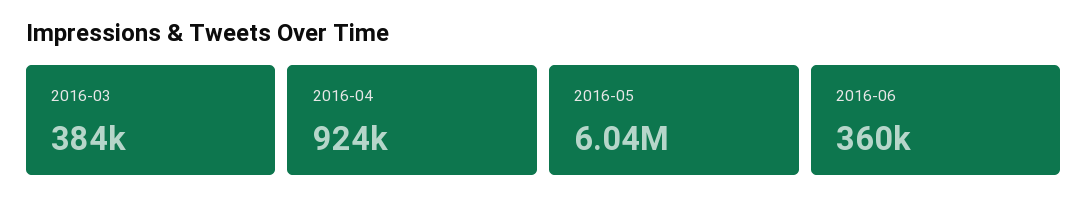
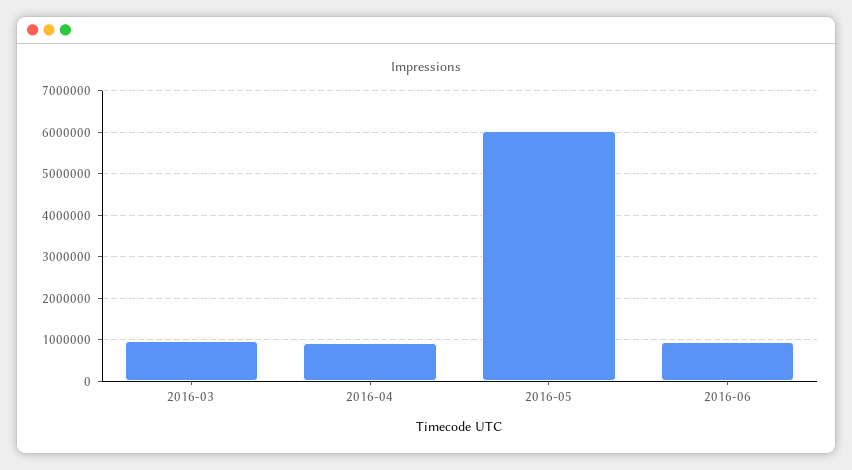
2016-03: 384000 -> 1000000
2016-06: 360000 -> 1000000

